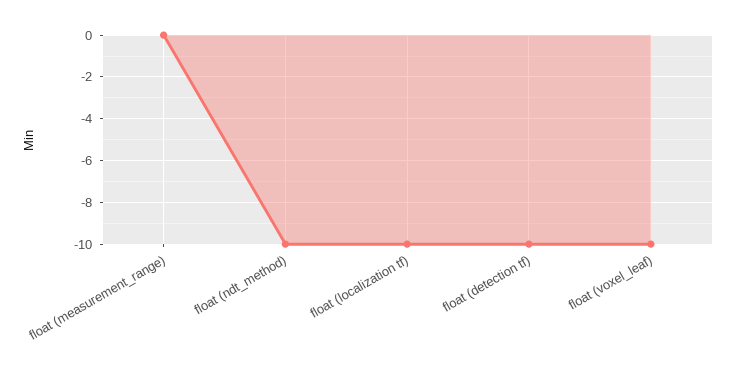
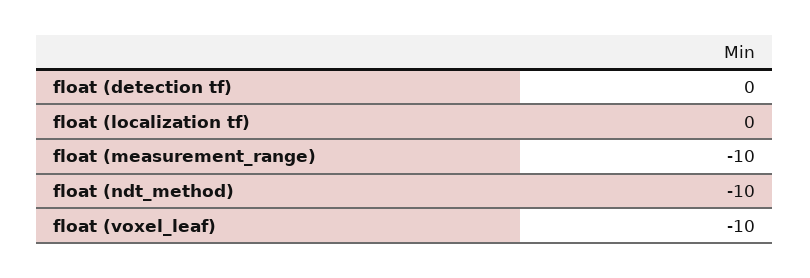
float (measurement_range): 0 -> -10
float (localization tf): -10 -> 0
float (detection tf): -10 -> 0

